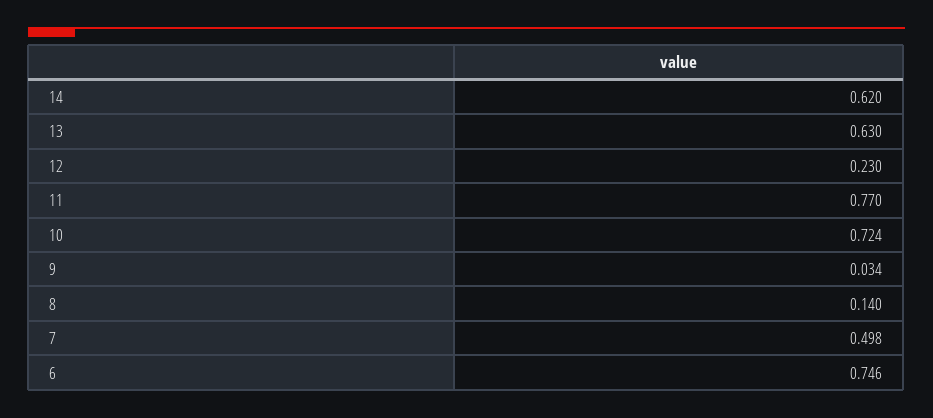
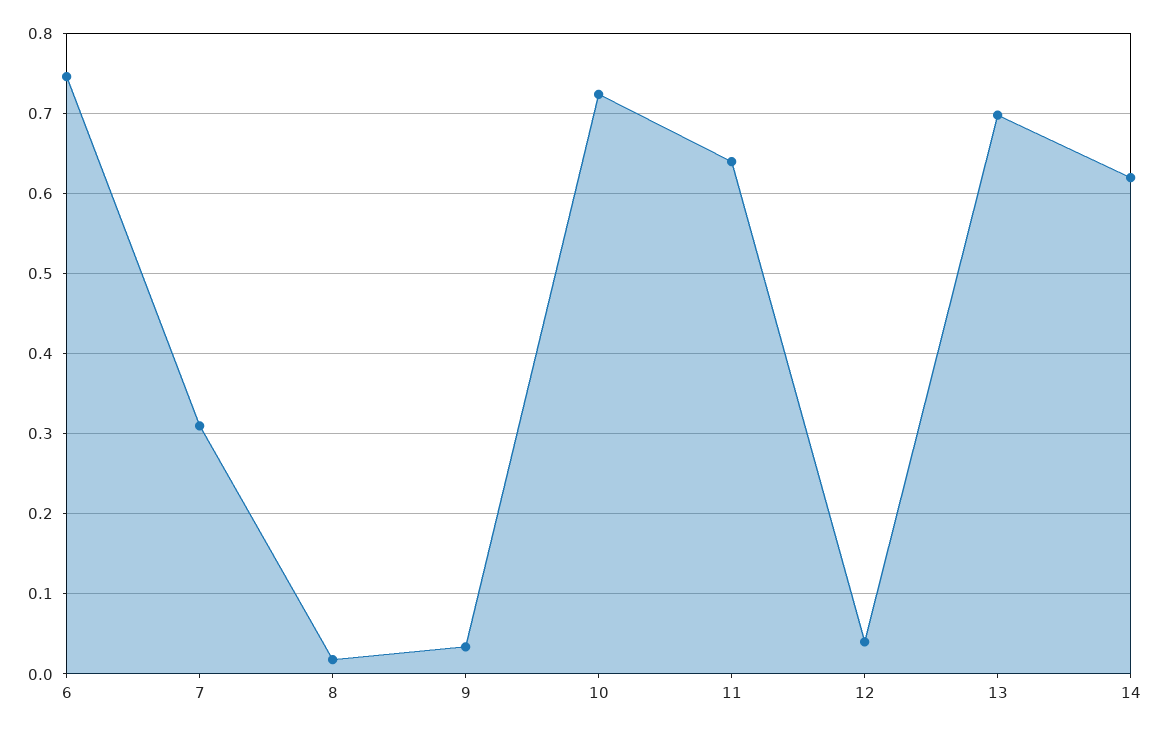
13: 0.63 -> 0.7
12: 0.23 -> 0.04
11: 0.77 -> 0.64
8: 0.14 -> 0.02
7: 0.498 -> 0.31

